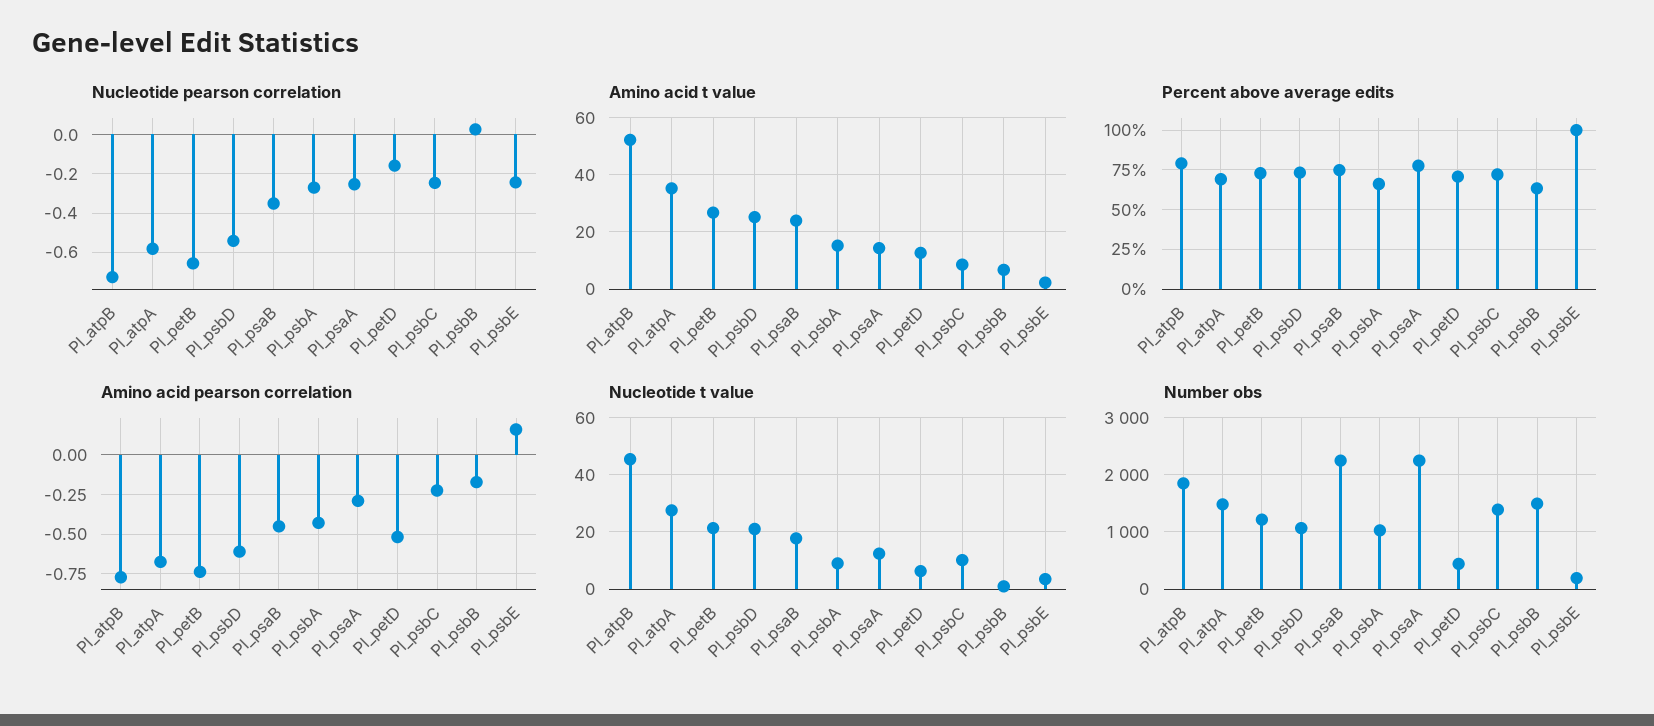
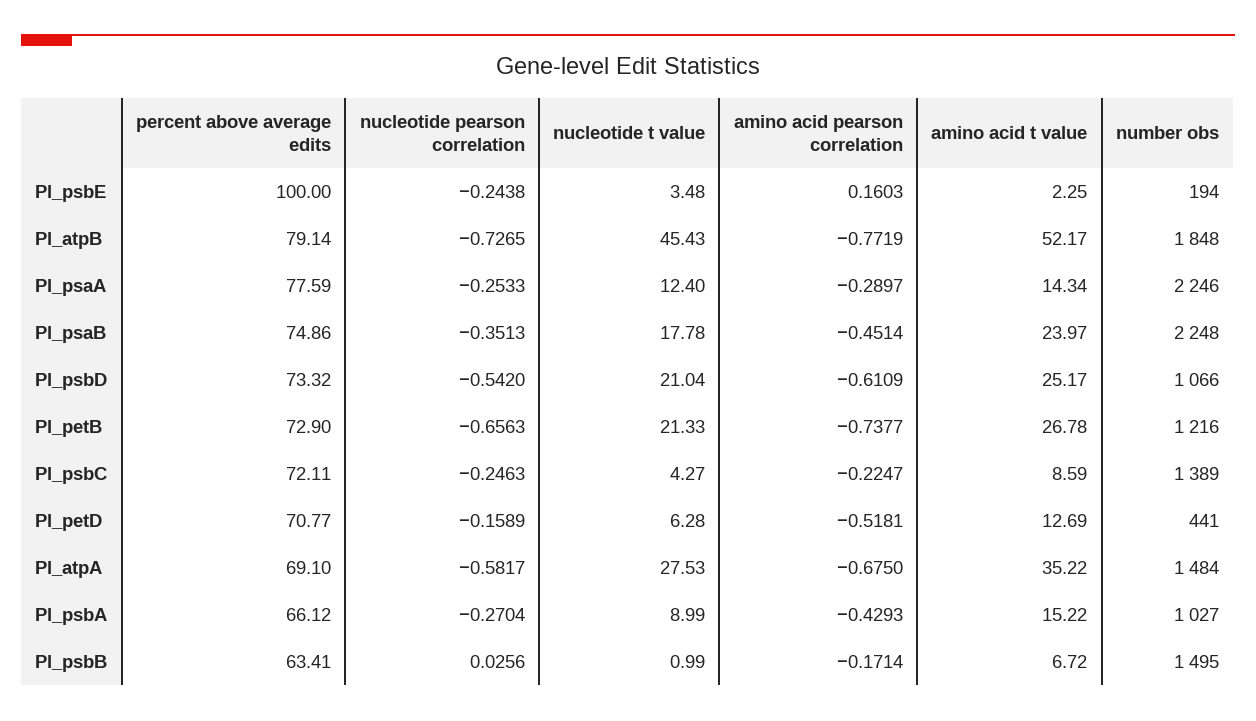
Nucleotide t value, Pl_psbC: 10 -> 4.27

